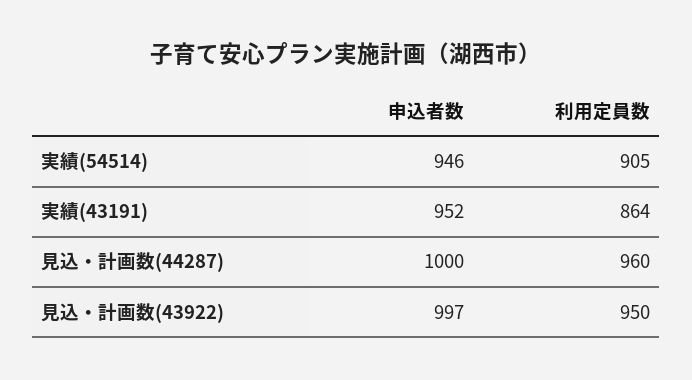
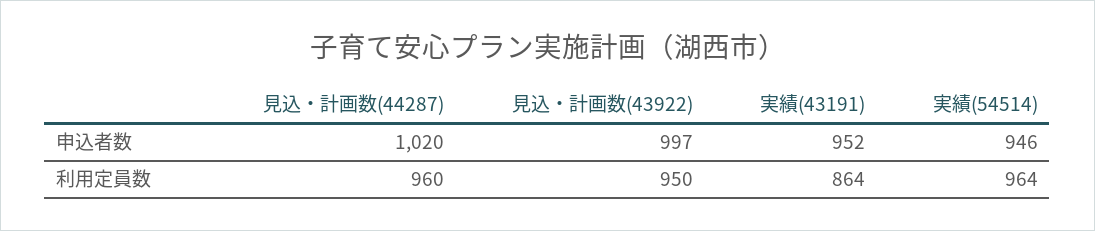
利用定員数, 実績(54514): 905 -> 964
申込者数, 見込・計画数(44287): 1000 -> 1020

